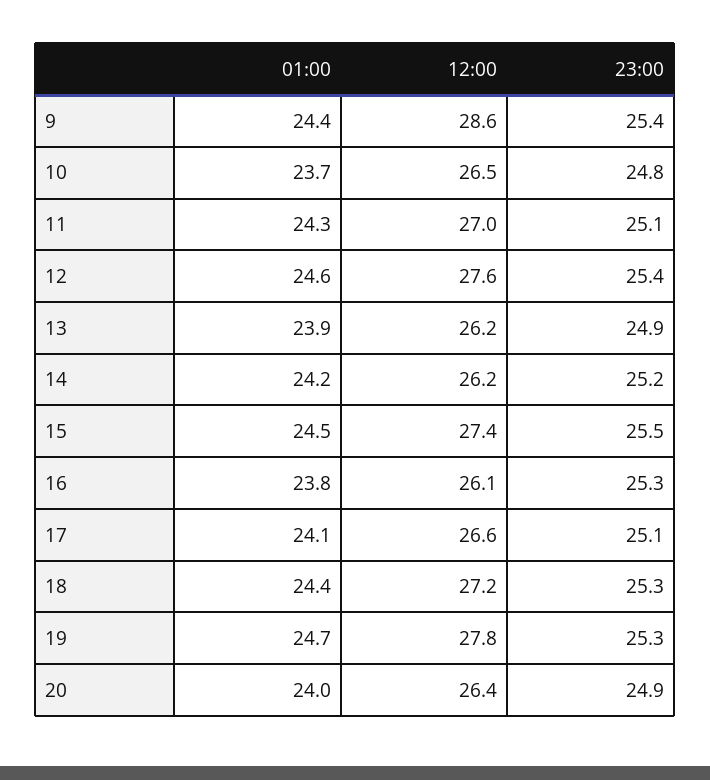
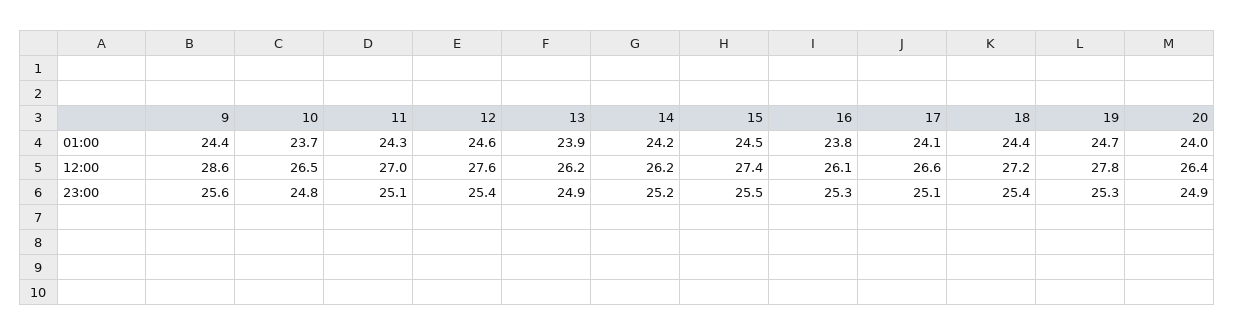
23:00, 9: 25.4 -> 25.6
23:00, 18: 25.3 -> 25.4

